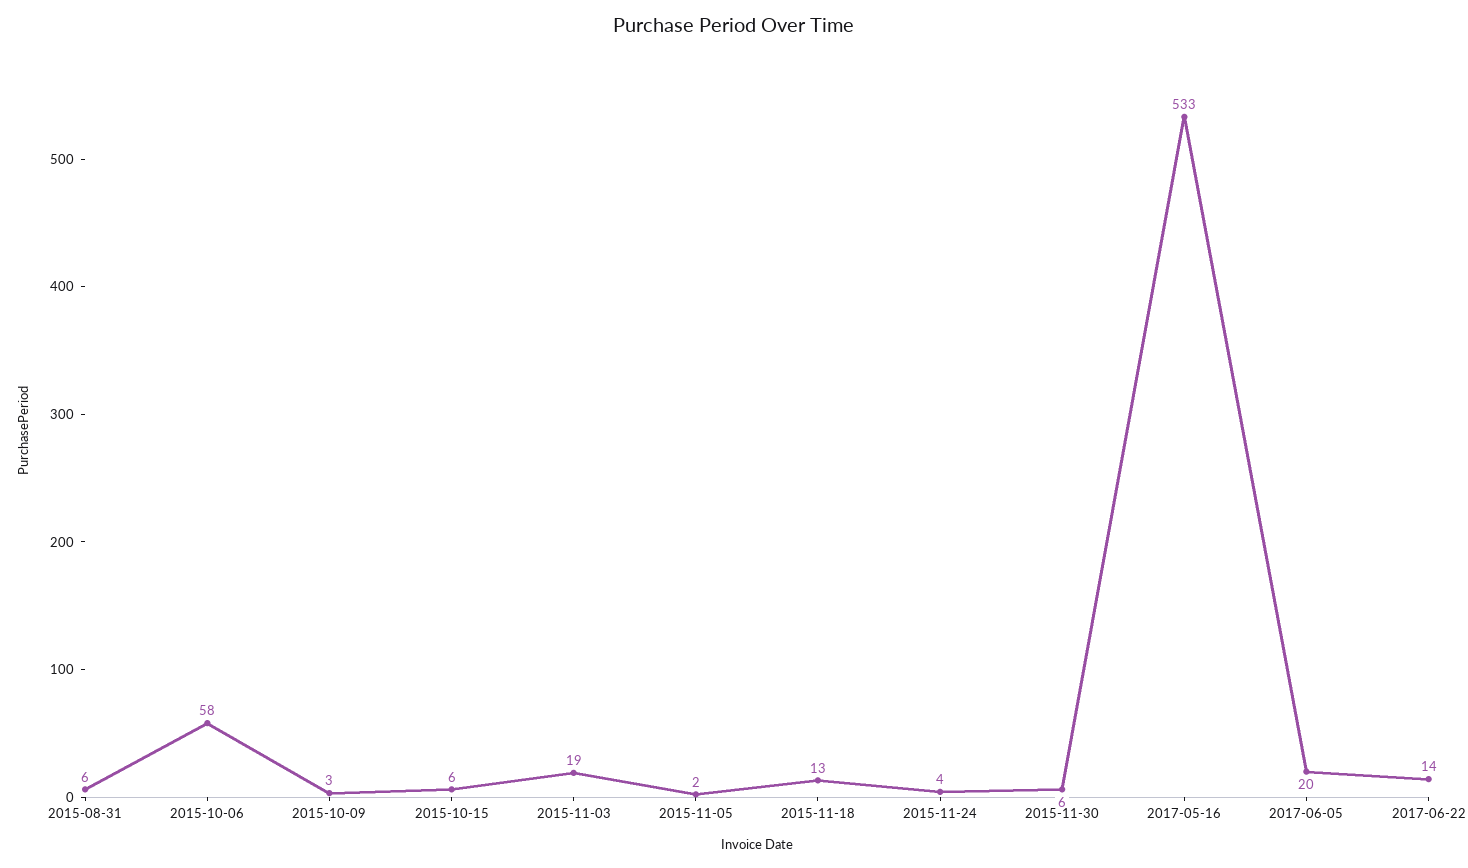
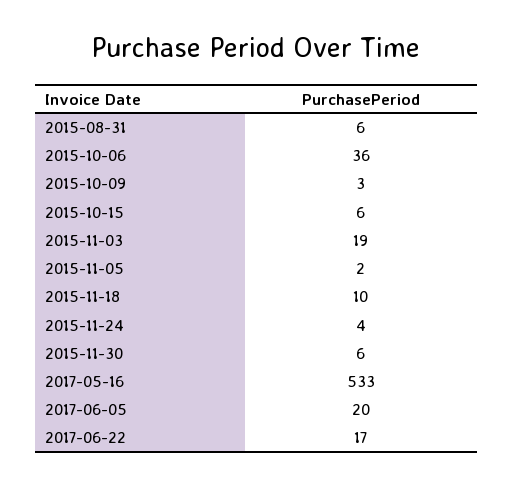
2015-10-06: 58 -> 36
2015-11-18: 13 -> 10
2017-06-22: 14 -> 17

